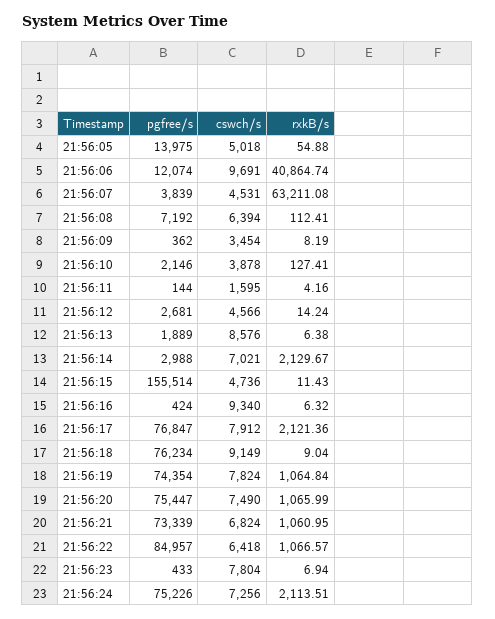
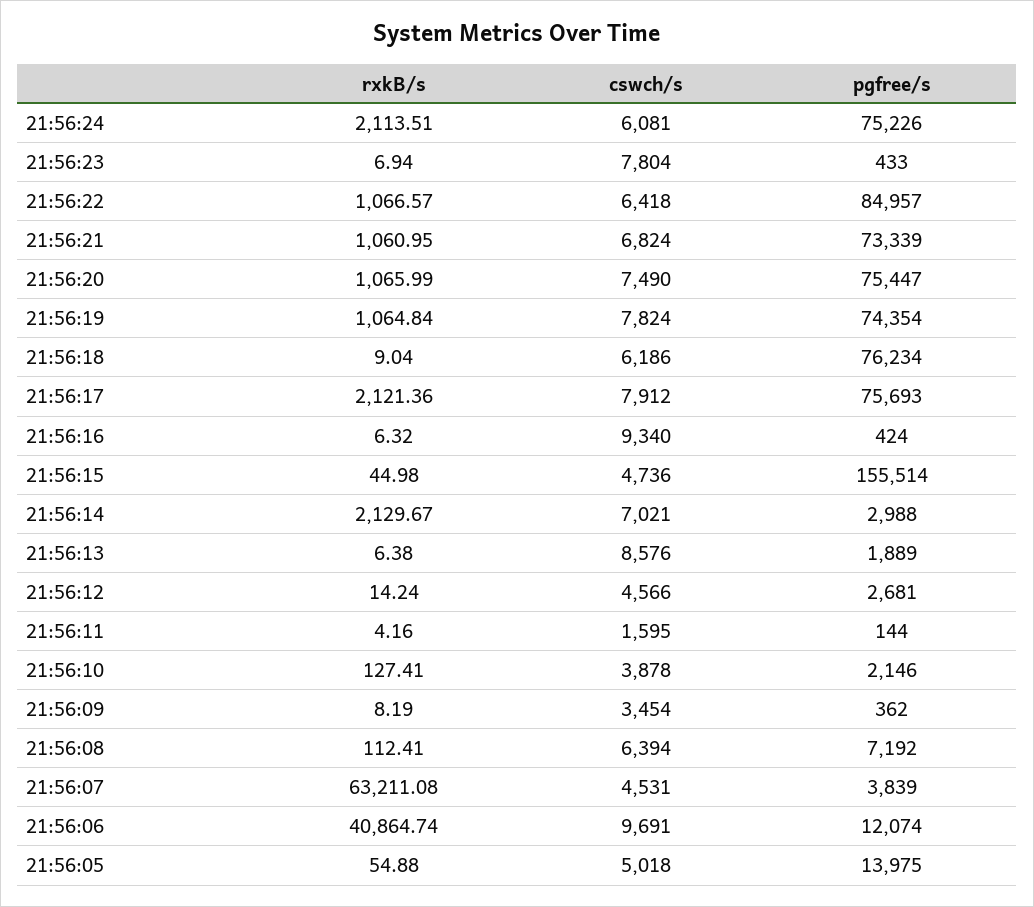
rxkB/s, 21:56:15: 11.43 -> 44.98
pgfree/s, 21:56:17: 76847 -> 75693
cswch/s, 21:56:18: 9149 -> 6186
cswch/s, 21:56:24: 7256 -> 6081

